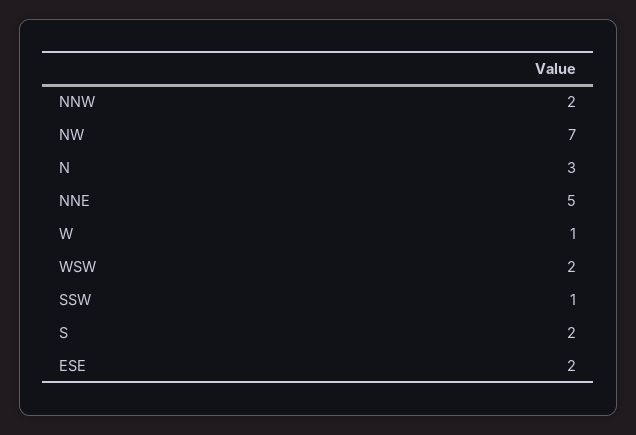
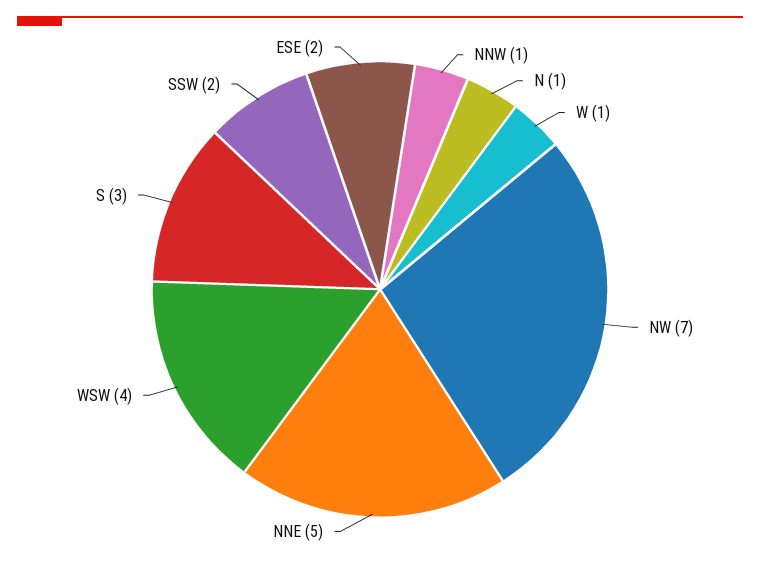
NNW: 2 -> 1
N: 3 -> 1
WSW: 2 -> 4
SSW: 1 -> 2
S: 2 -> 3

